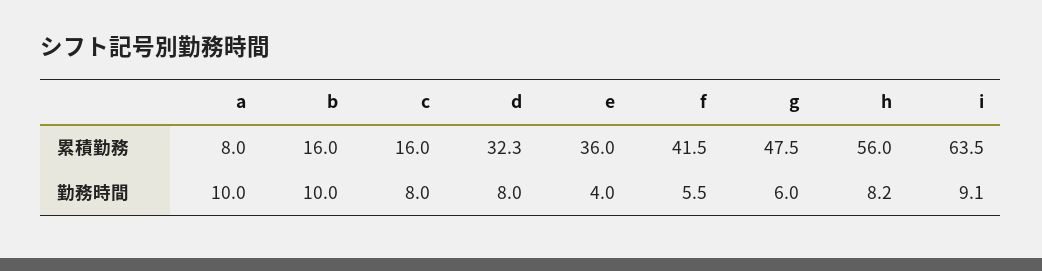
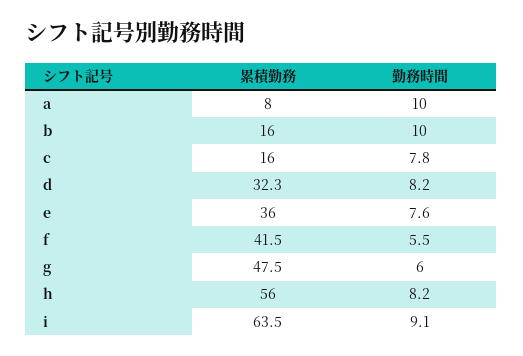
c, 勤務時間: 8 -> 7.8
d, 勤務時間: 8 -> 8.2
e, 勤務時間: 4 -> 7.6

